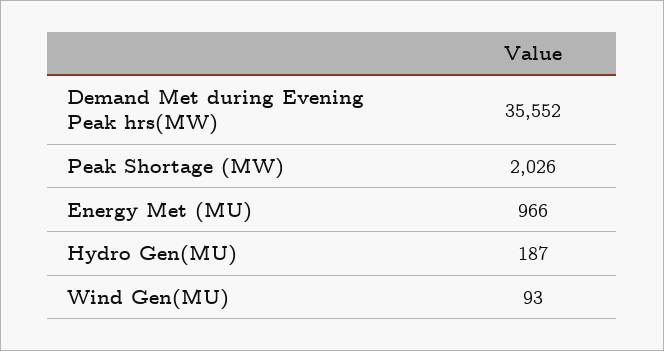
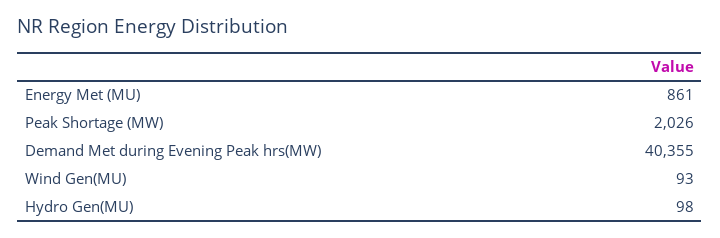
Demand Met during Evening Peak hrs(MW): 35552 -> 40355
Energy Met (MU): 966 -> 861
Hydro Gen(MU): 187 -> 98

